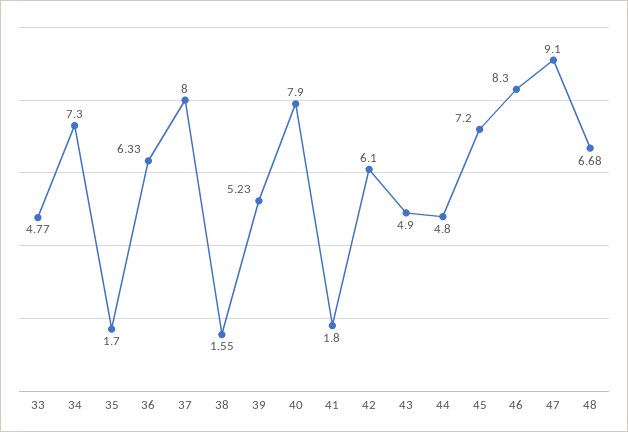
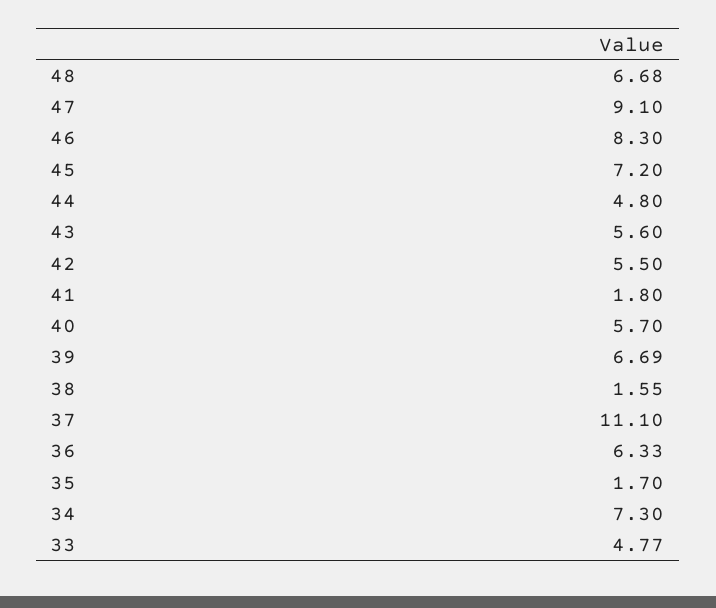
37: 8 -> 11.1
39: 5.23 -> 6.69
40: 7.9 -> 5.7
42: 6.1 -> 5.5
43: 4.9 -> 5.6

